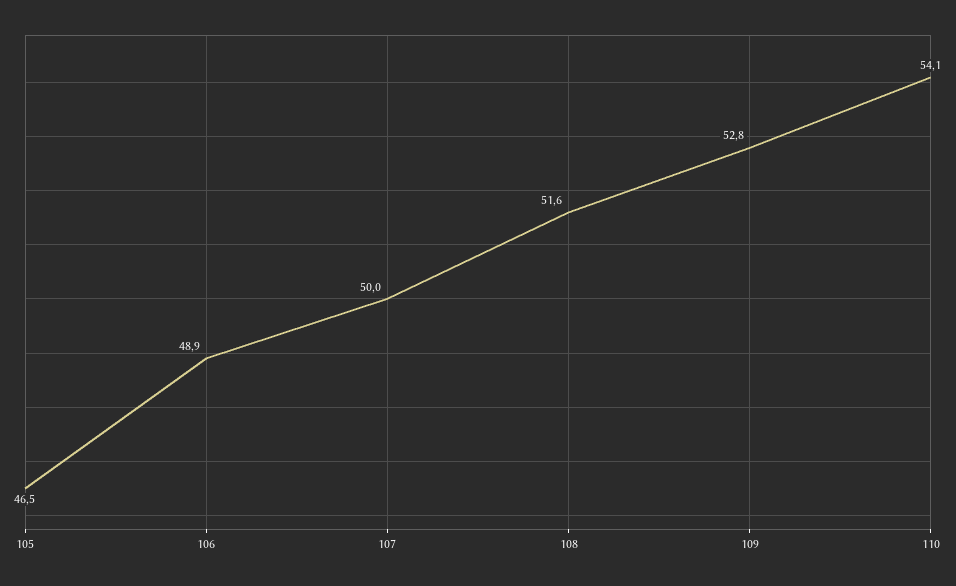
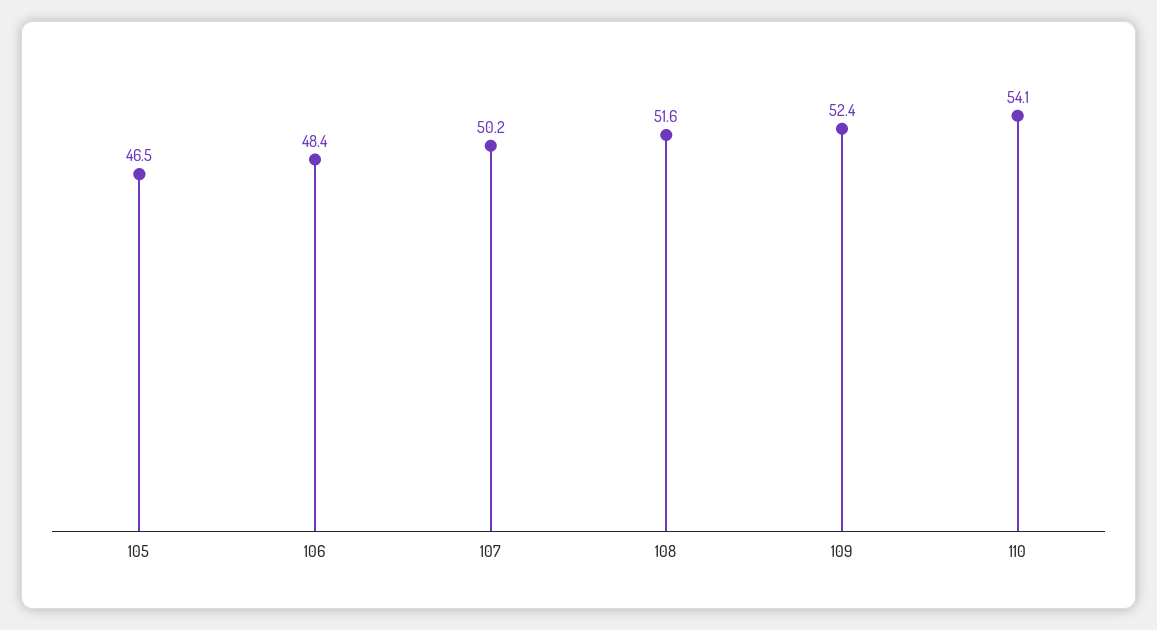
106: 48.9 -> 48.4
107: 50 -> 50.2
109: 52.8 -> 52.4

